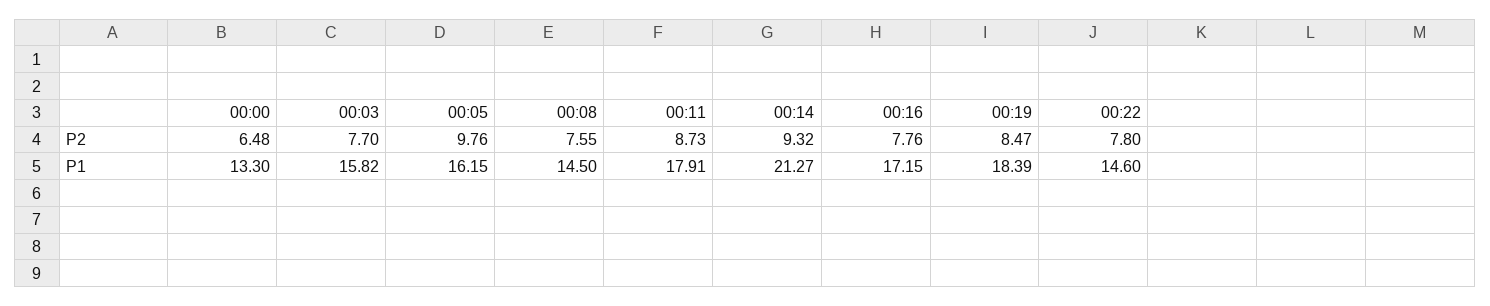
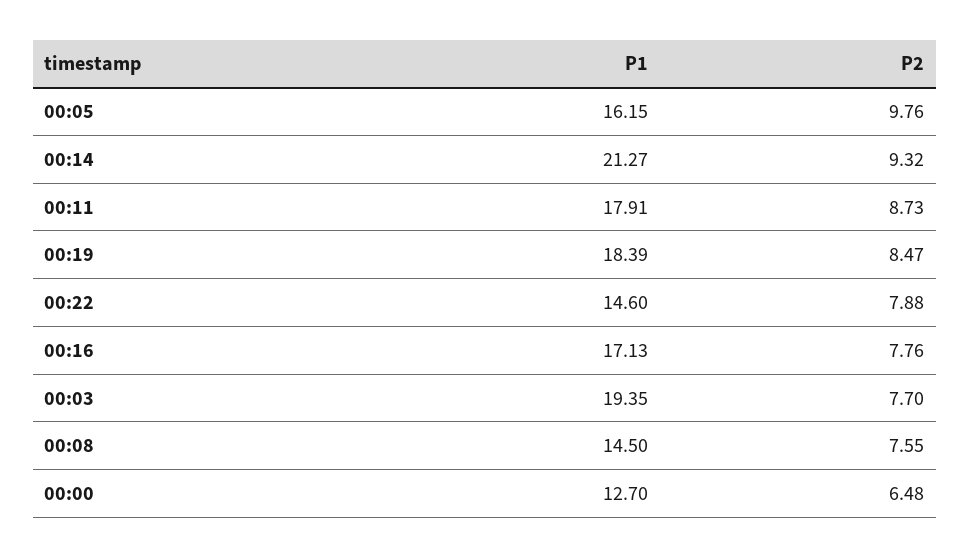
00:22, P2: 7.8 -> 7.88
00:00, P1: 13.3 -> 12.7
00:03, P1: 15.82 -> 19.35
00:16, P1: 17.15 -> 17.13

